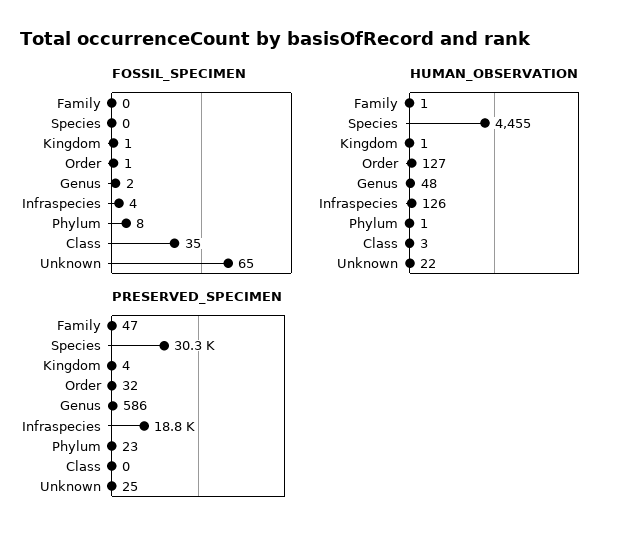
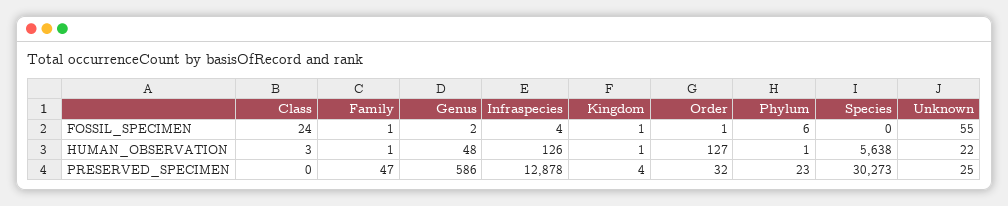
FOSSIL_SPECIMEN, Family: 0 -> 1
FOSSIL_SPECIMEN, Phylum: 8 -> 6
FOSSIL_SPECIMEN, Class: 35 -> 24
FOSSIL_SPECIMEN, Unknown: 65 -> 55
HUMAN_OBSERVATION, Species: 4455 -> 5638
PRESERVED_SPECIMEN, Infraspecies: 18800 -> 12878

